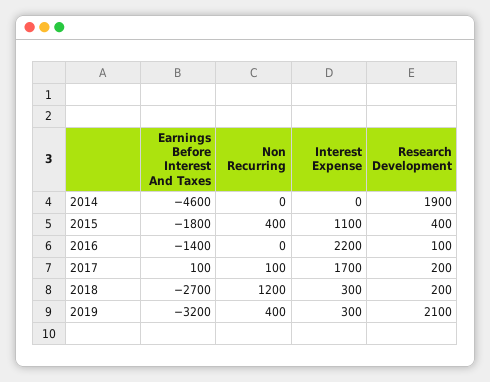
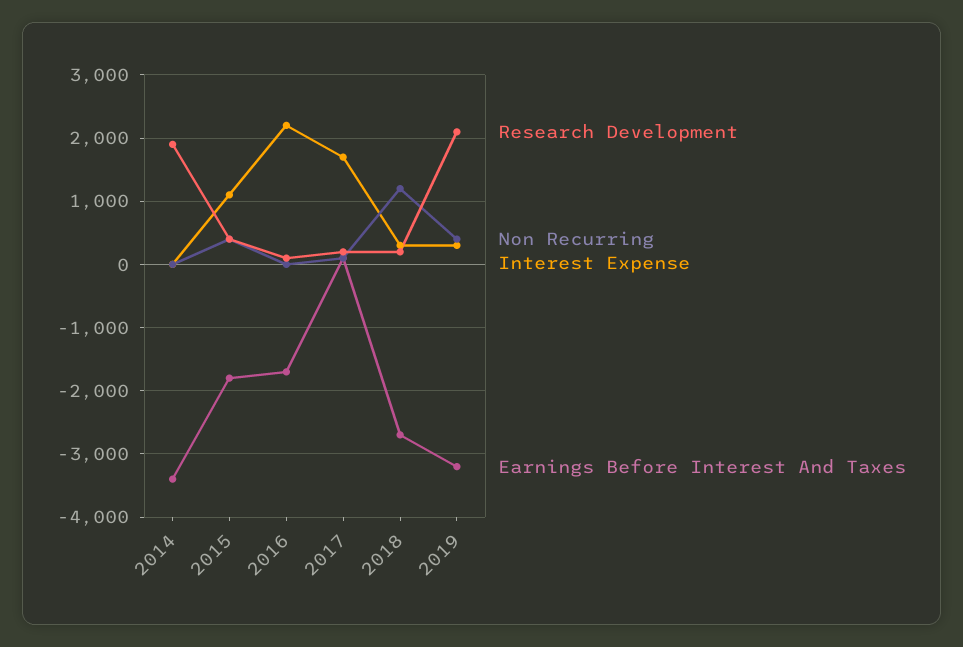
Earnings Before Interest And Taxes, 2014: -4600 -> -3400
Earnings Before Interest And Taxes, 2016: -1400 -> -1700

